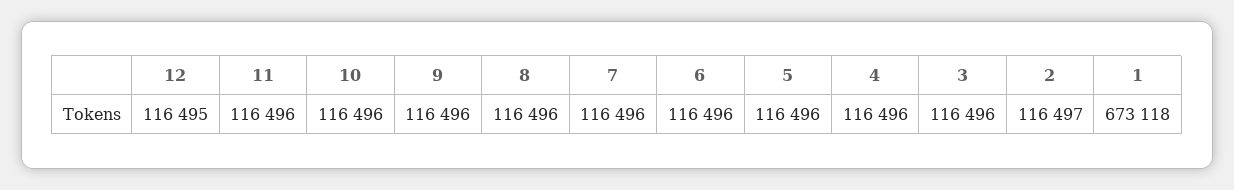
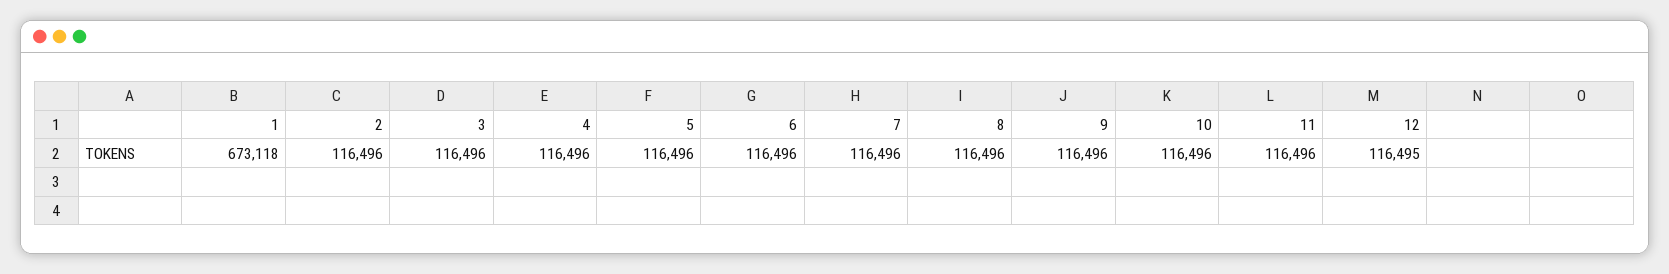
2: 116497 -> 116496

